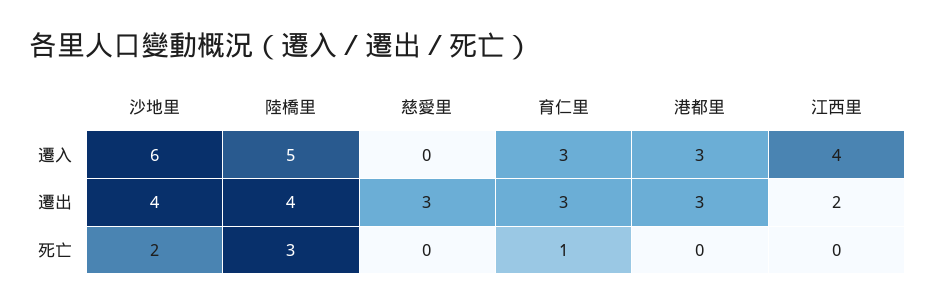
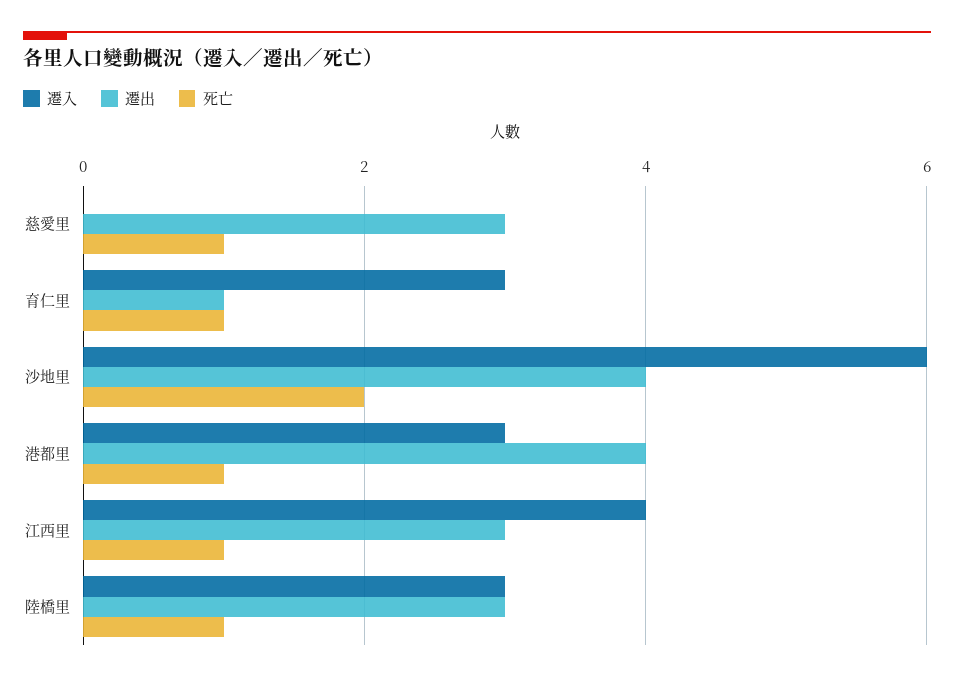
遷入, 陸橋里: 5 -> 3
遷出, 陸橋里: 4 -> 3
遷出, 育仁里: 3 -> 1
遷出, 港都里: 3 -> 4
遷出, 江西里: 2 -> 3
死亡, 陸橋里: 3 -> 1
死亡, 慈愛里: 0 -> 1
死亡, 港都里: 0 -> 1
死亡, 江西里: 0 -> 1

